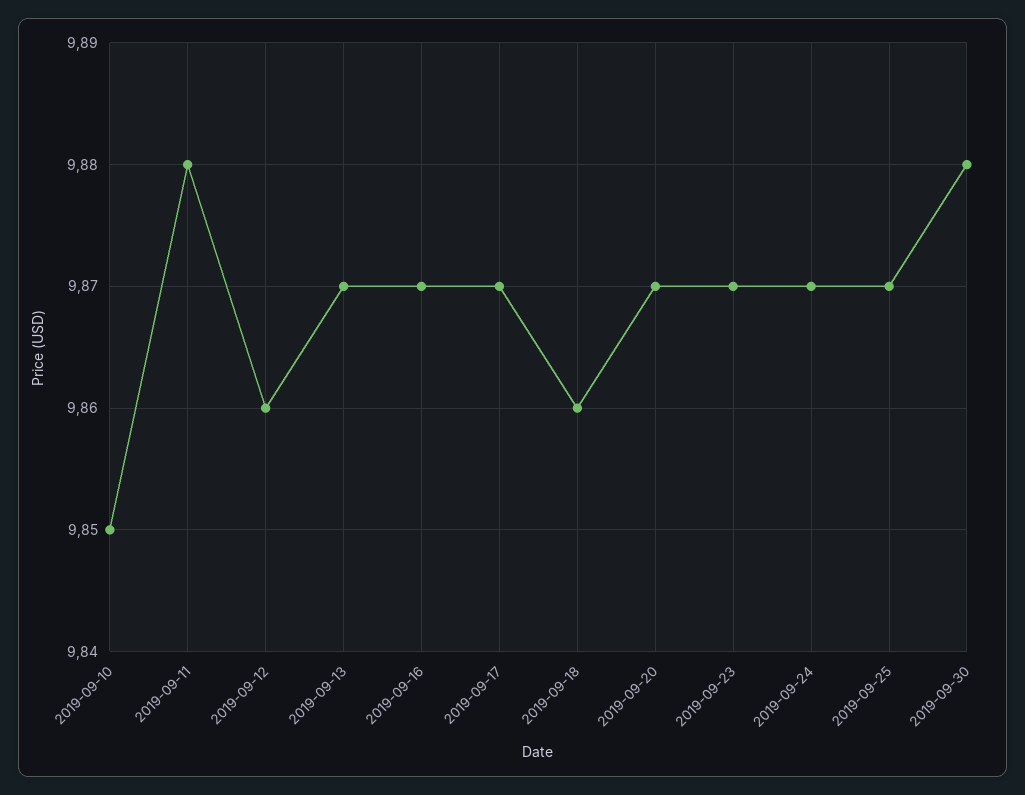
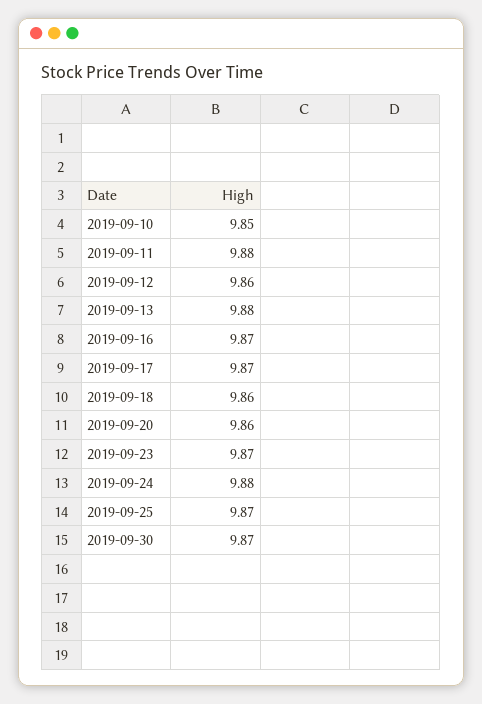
2019-09-13: 9.87 -> 9.88
2019-09-20: 9.87 -> 9.86
2019-09-24: 9.87 -> 9.88
2019-09-30: 9.88 -> 9.87

